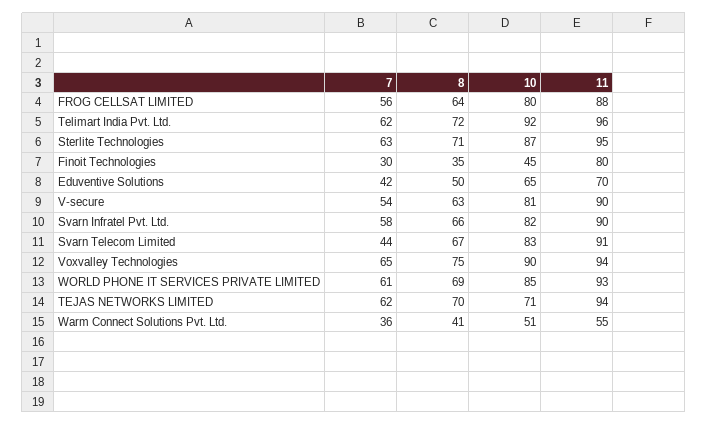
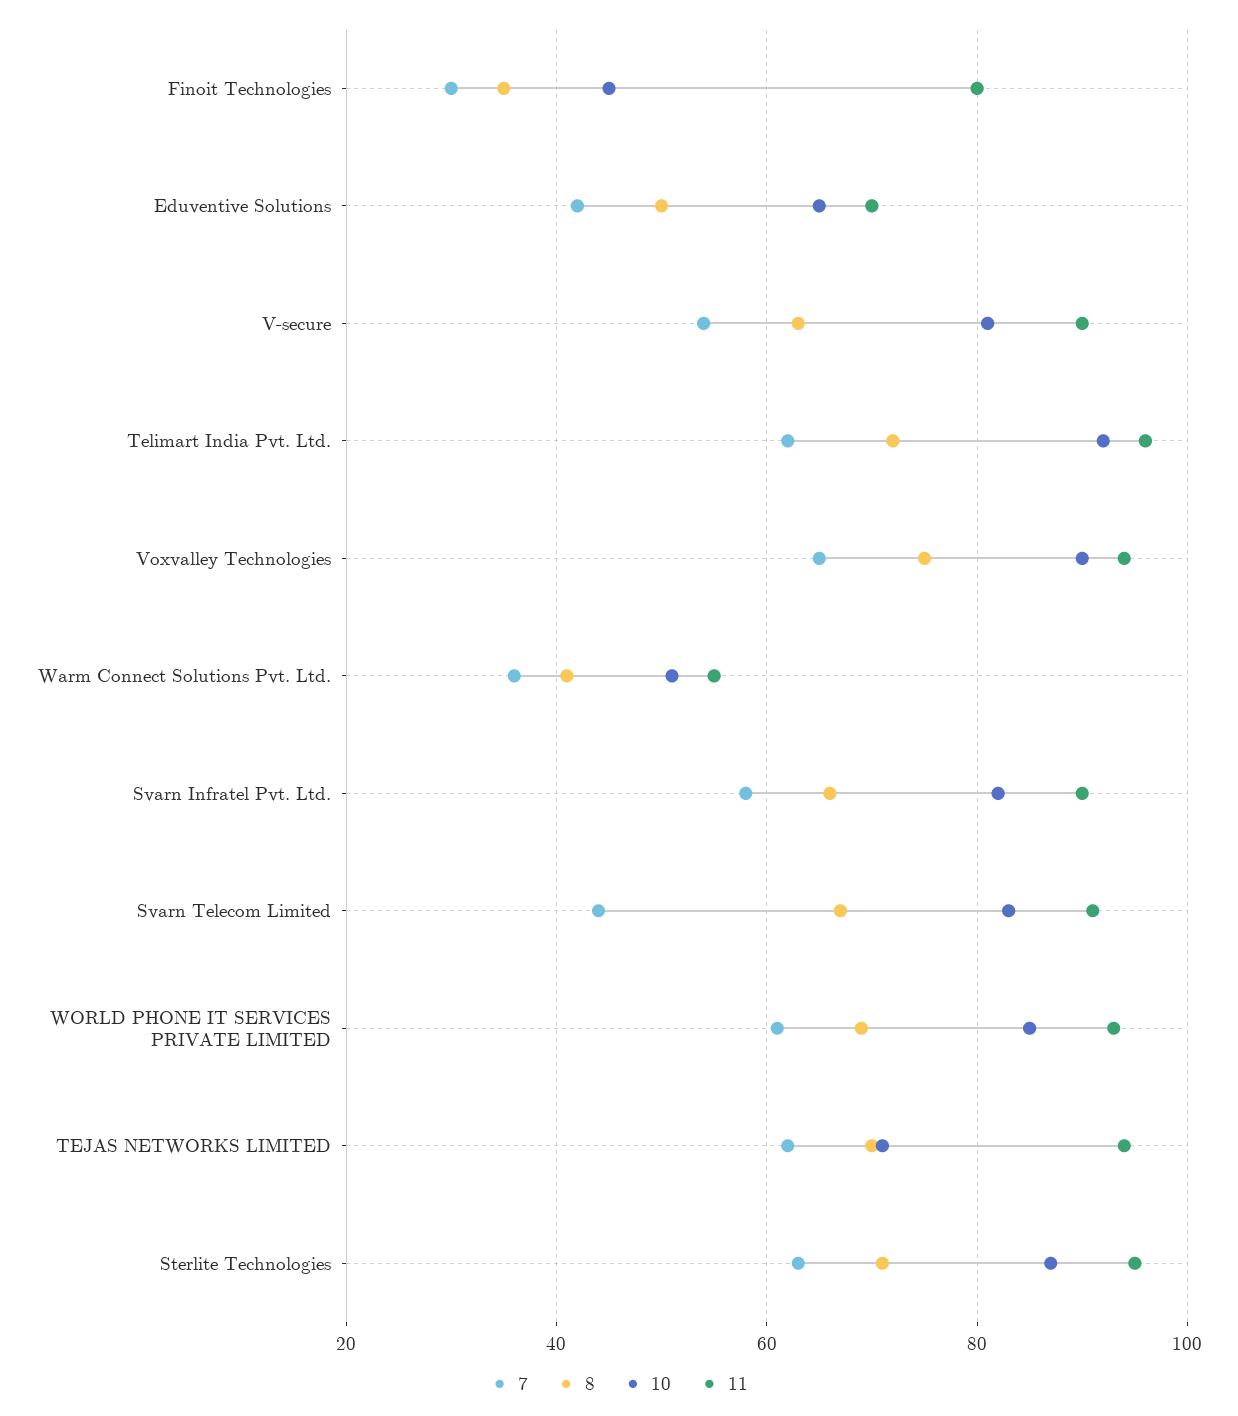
7, FROG CELLSAT LIMITED: 56 -> none
8, FROG CELLSAT LIMITED: 64 -> none
10, FROG CELLSAT LIMITED: 80 -> none
11, FROG CELLSAT LIMITED: 88 -> none

